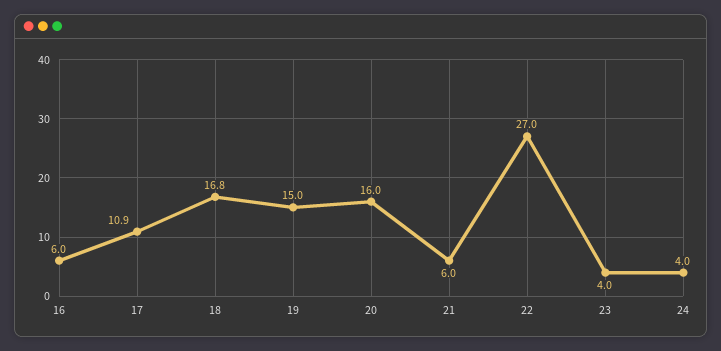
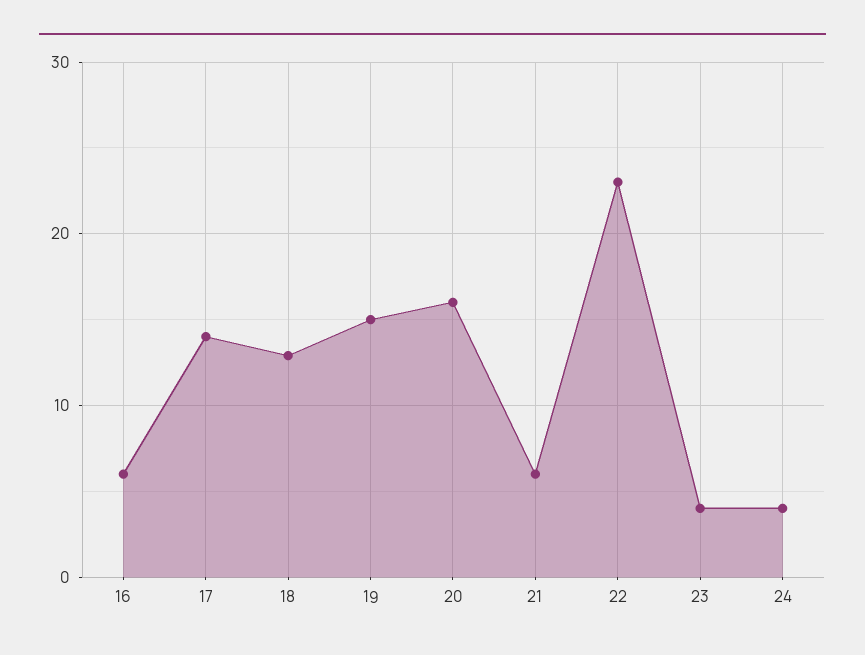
17: 10.9 -> 14
18: 16.8 -> 13
22: 27 -> 23

